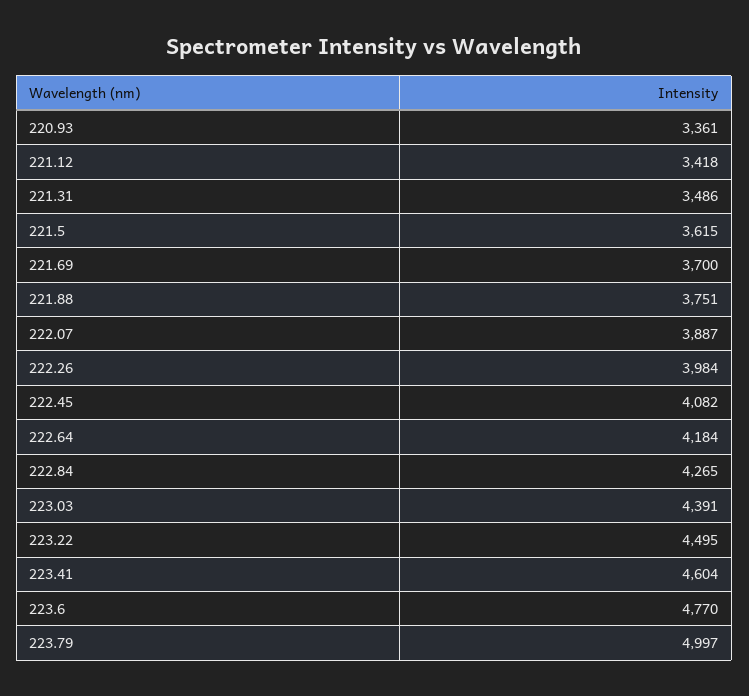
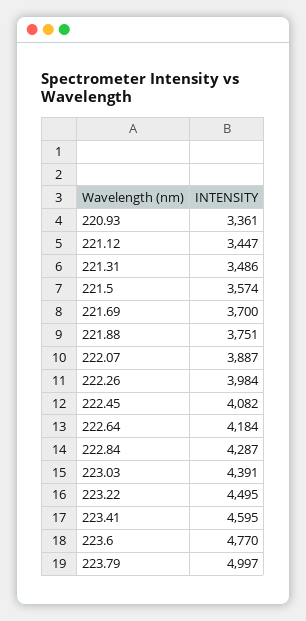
221.12: 3418 -> 3447
221.5: 3615 -> 3574
222.84: 4265 -> 4287
223.41: 4604 -> 4595

